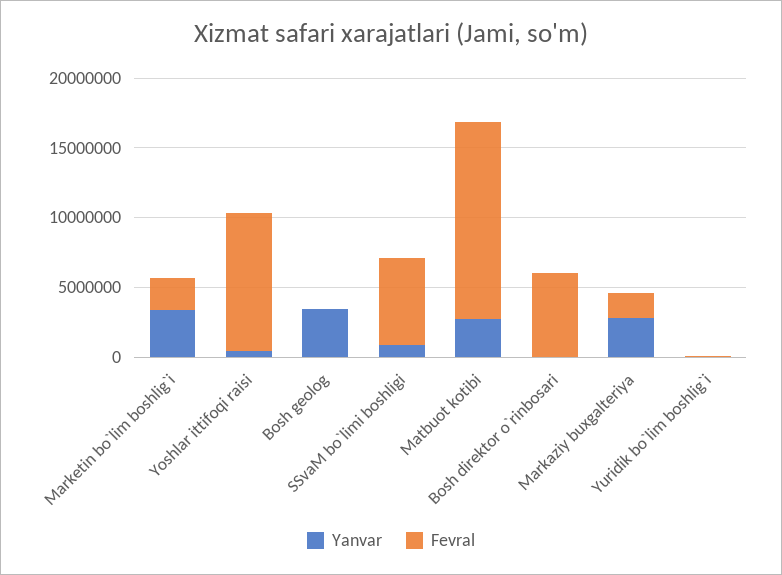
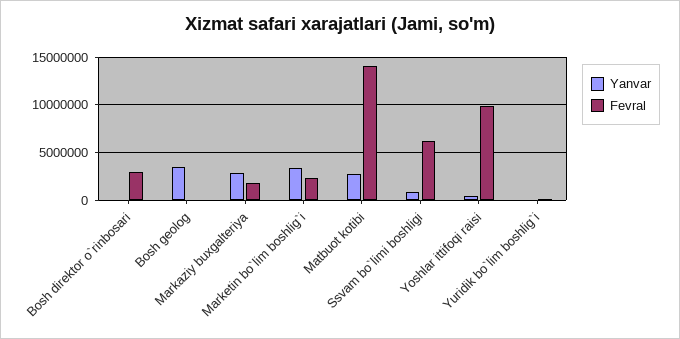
Fevral, Bosh direktor o`rinbosari: 6000000 -> 3000000

